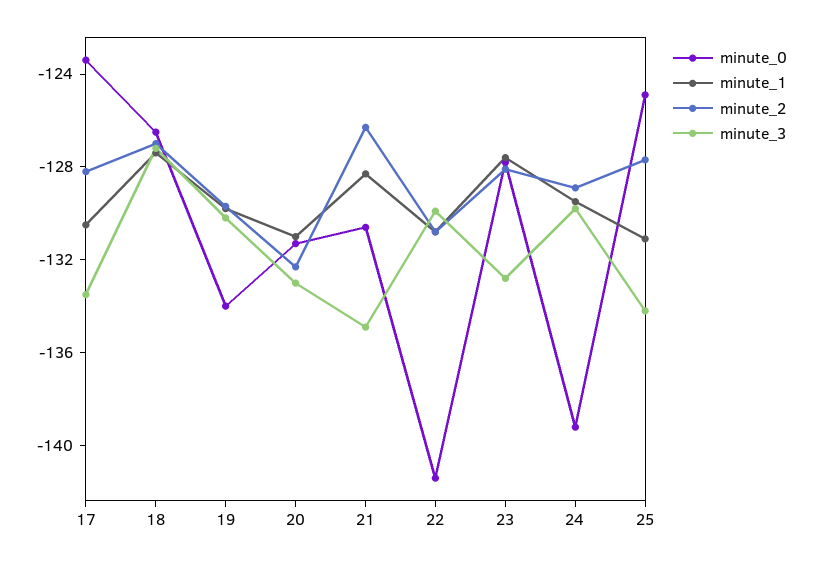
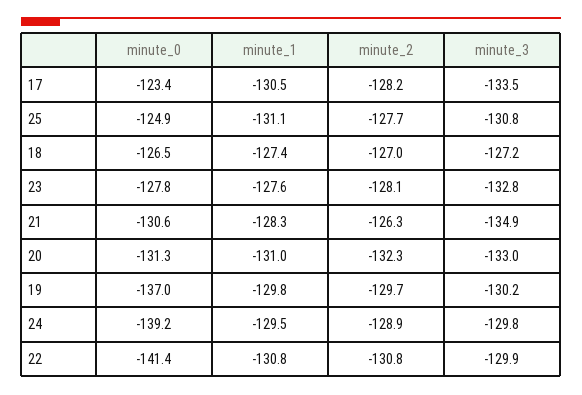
minute_0, 19: -134 -> -137
minute_3, 25: -134 -> -130.8

